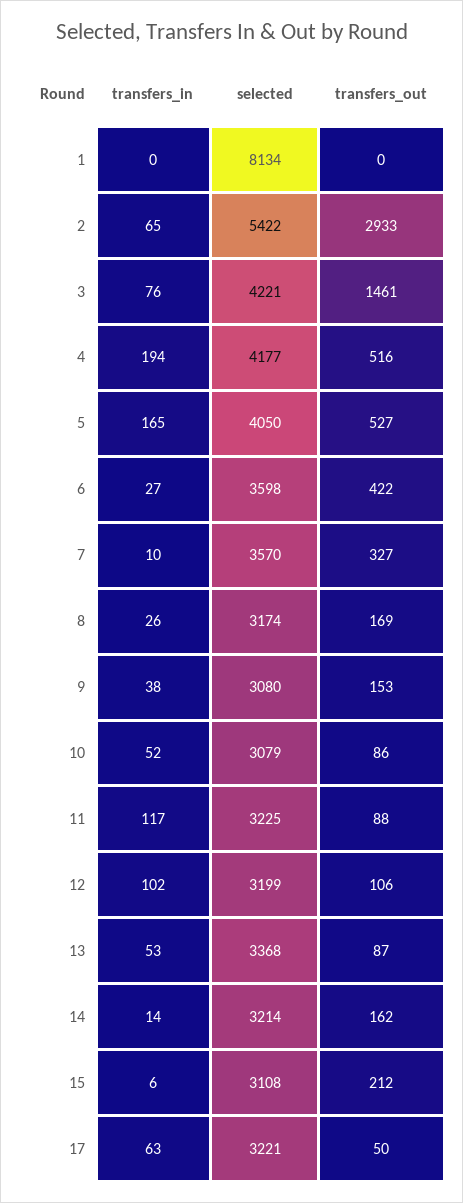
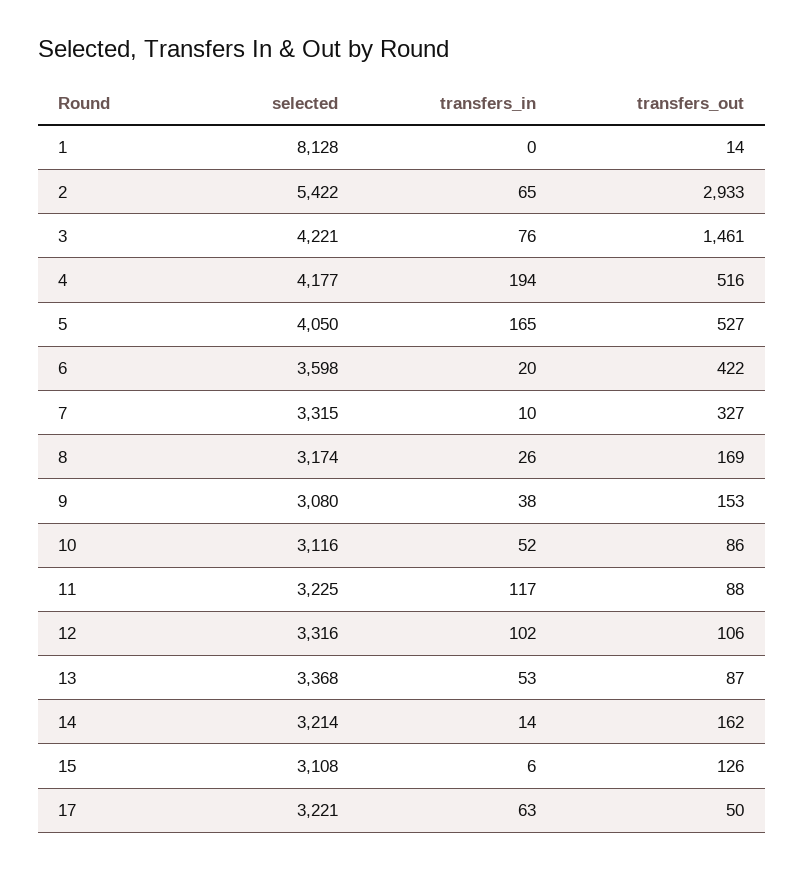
selected, 1: 8134 -> 8128
transfers_out, 1: 0 -> 14
transfers_in, 6: 27 -> 20
selected, 7: 3570 -> 3315
selected, 10: 3079 -> 3116
selected, 12: 3199 -> 3316
transfers_out, 15: 212 -> 126

